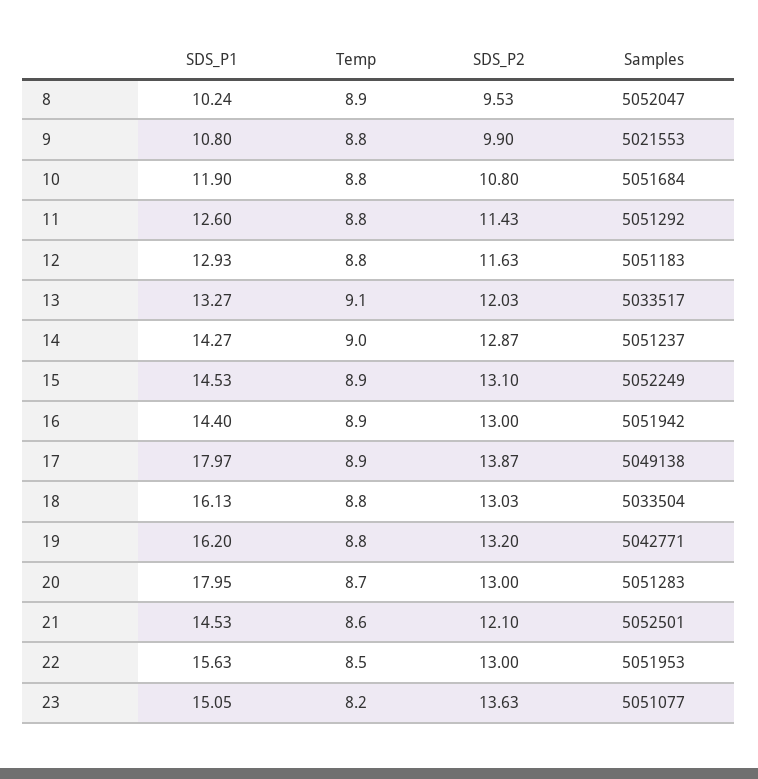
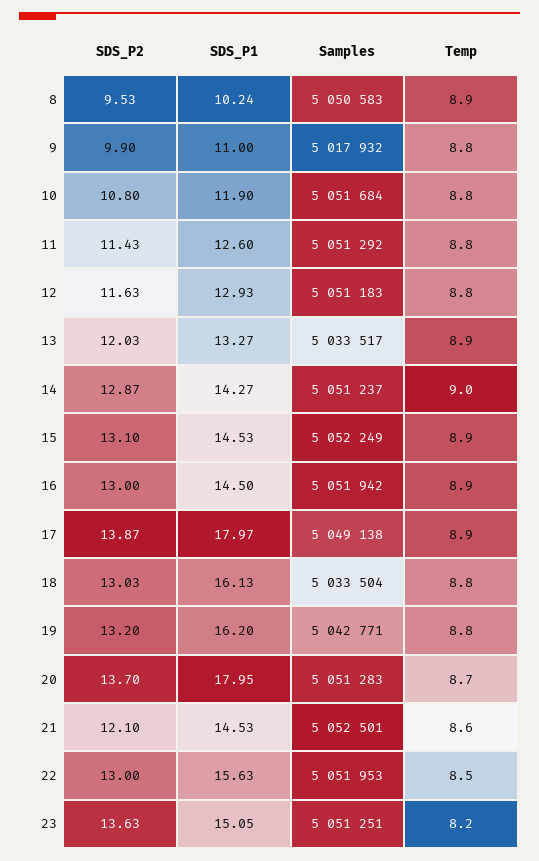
Samples, 8: 5052047 -> 5050583
SDS_P1, 9: 10.8 -> 11
Samples, 9: 5021553 -> 5017932
Temp, 13: 9.1 -> 8.9
SDS_P1, 16: 14.4 -> 14.5
SDS_P2, 20: 13 -> 13.7
Samples, 23: 5051077 -> 5051251

